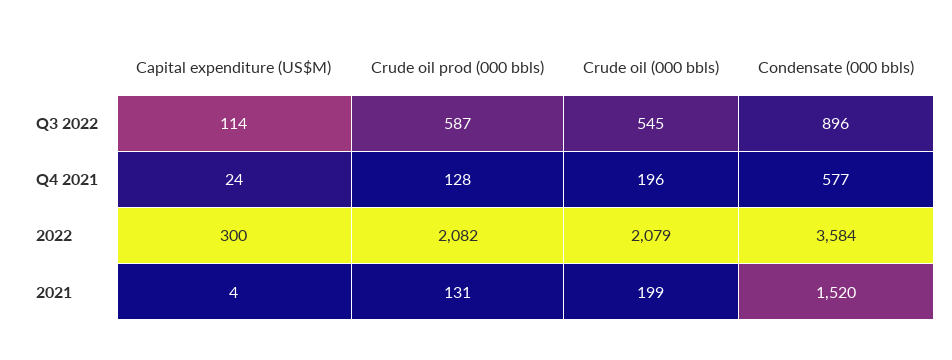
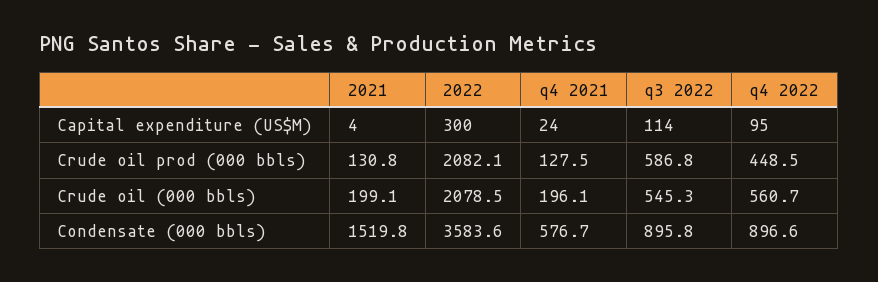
Capital expenditure (US$M), q4 2022: none -> 95
Crude oil prod (000 bbls), q4 2022: none -> 448.5
Crude oil (000 bbls), q4 2022: none -> 560.7
Condensate (000 bbls), q4 2022: none -> 896.6

